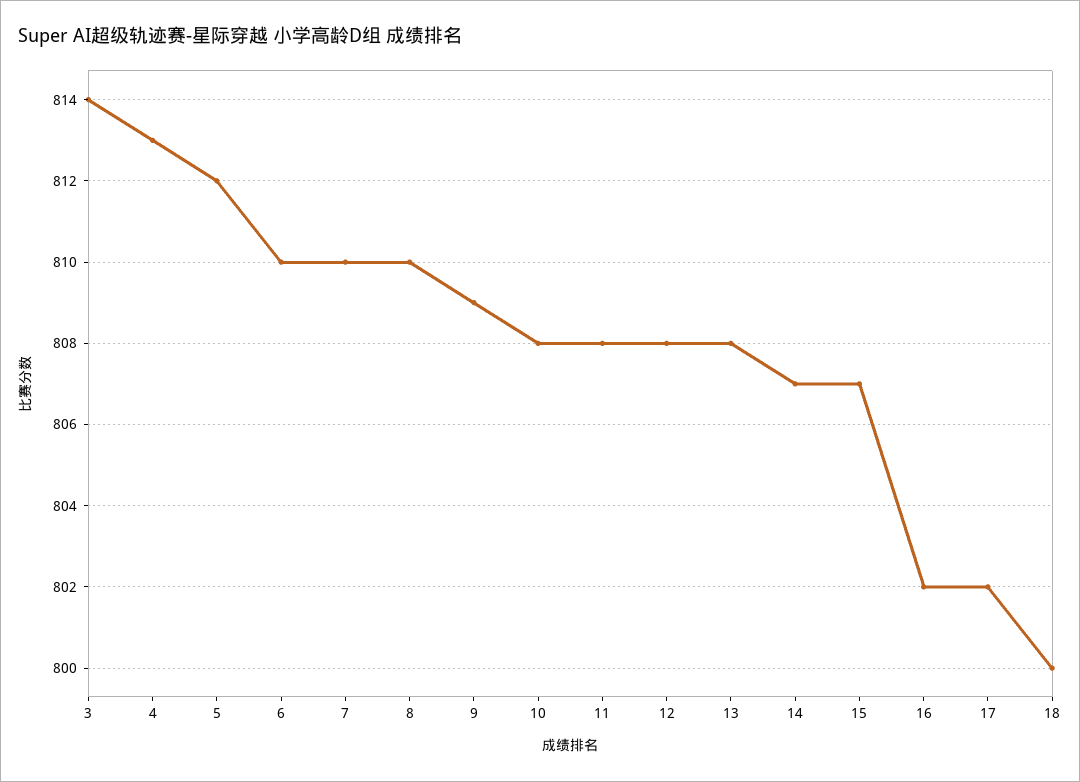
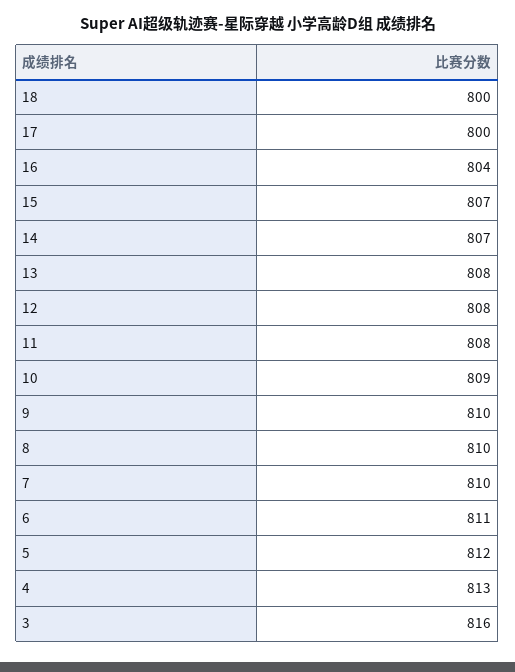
3: 814 -> 816
6: 810 -> 811
9: 809 -> 810
10: 808 -> 809
16: 802 -> 804
17: 802 -> 800

